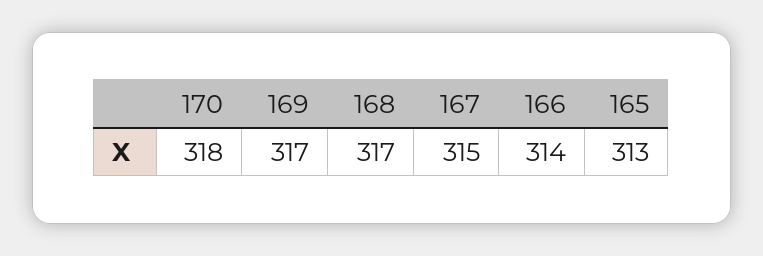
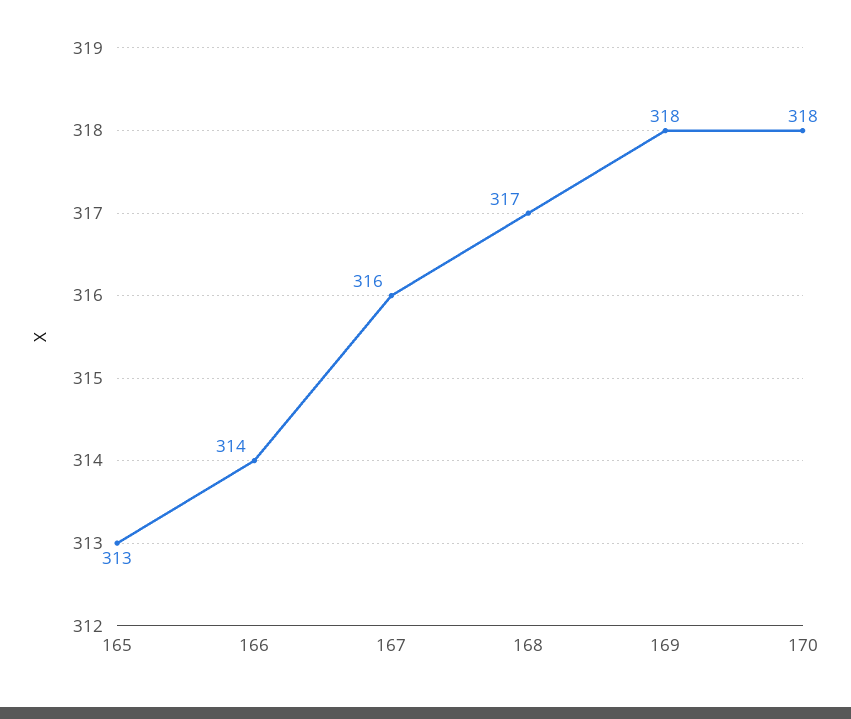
169: 317 -> 318
167: 315 -> 316

